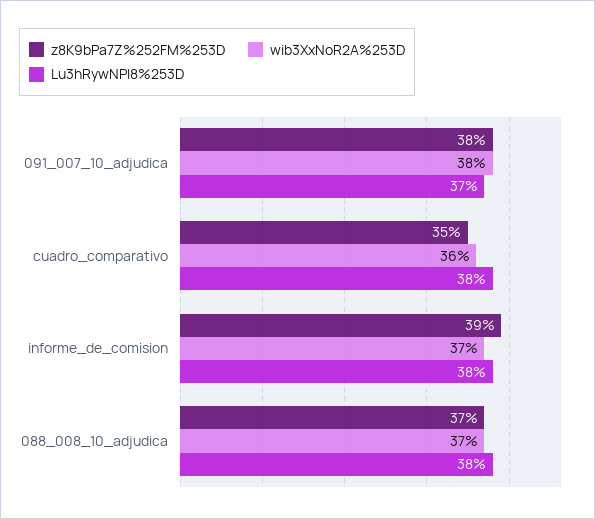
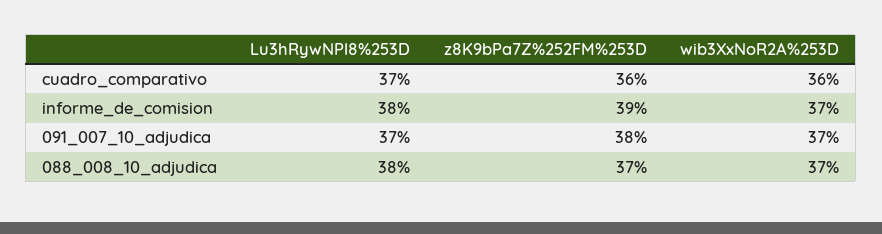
wib3XxNoR2A%253D, 091_007_10_adjudica: 38 -> 37
z8K9bPa7Z%252FM%253D, cuadro_comparativo: 35 -> 36
Lu3hRywNPl8%253D, cuadro_comparativo: 38 -> 37

